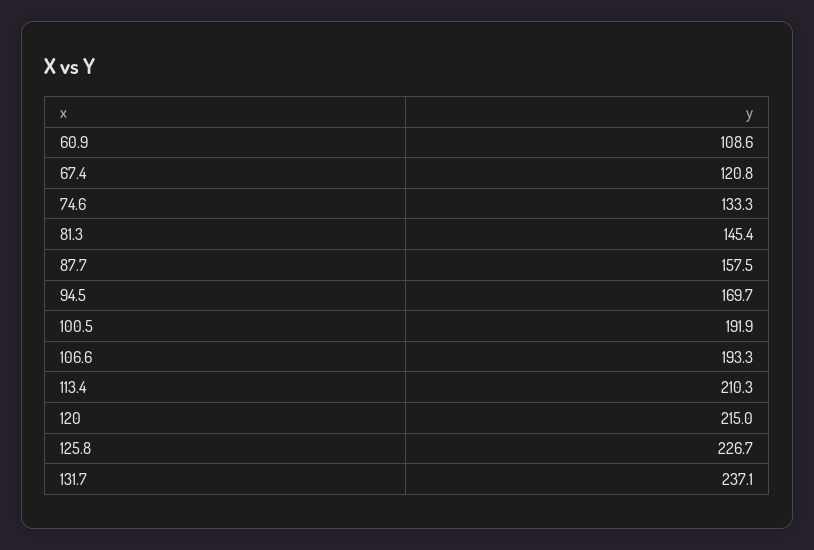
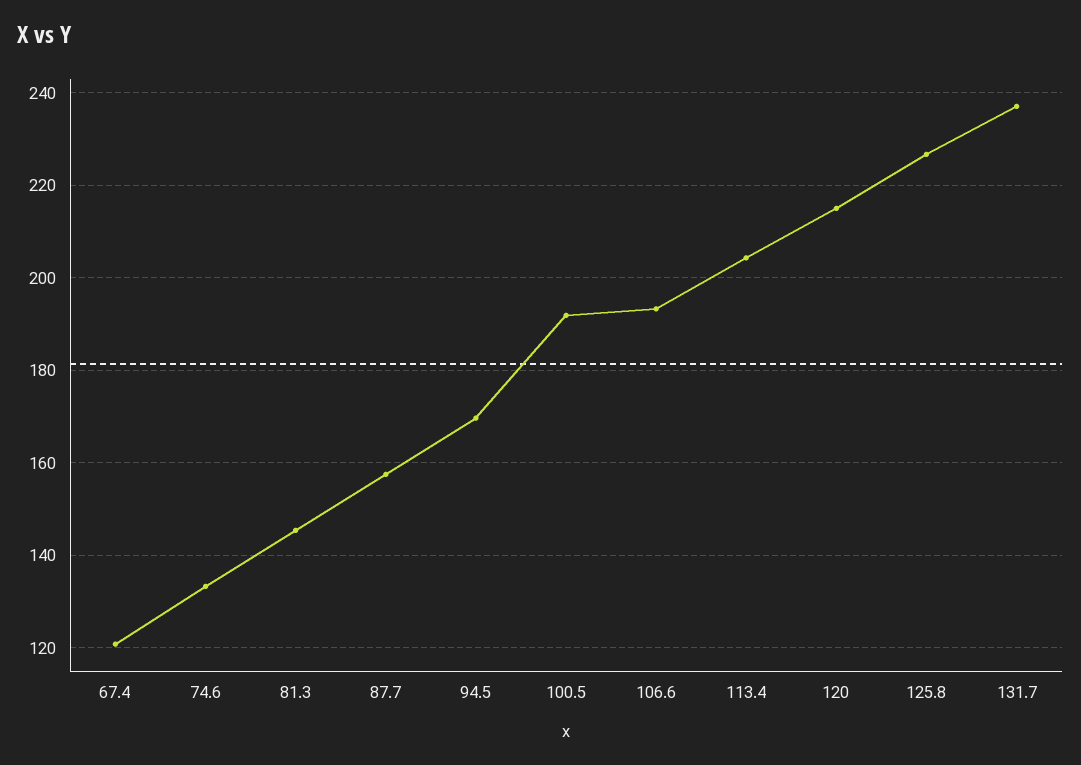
60.9: 108.6 -> none
113.4: 210.3 -> 204

